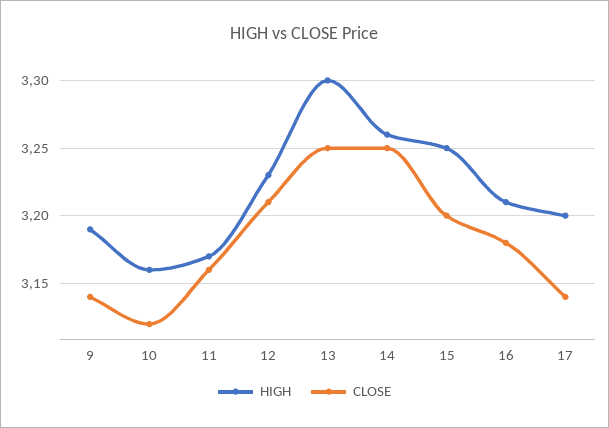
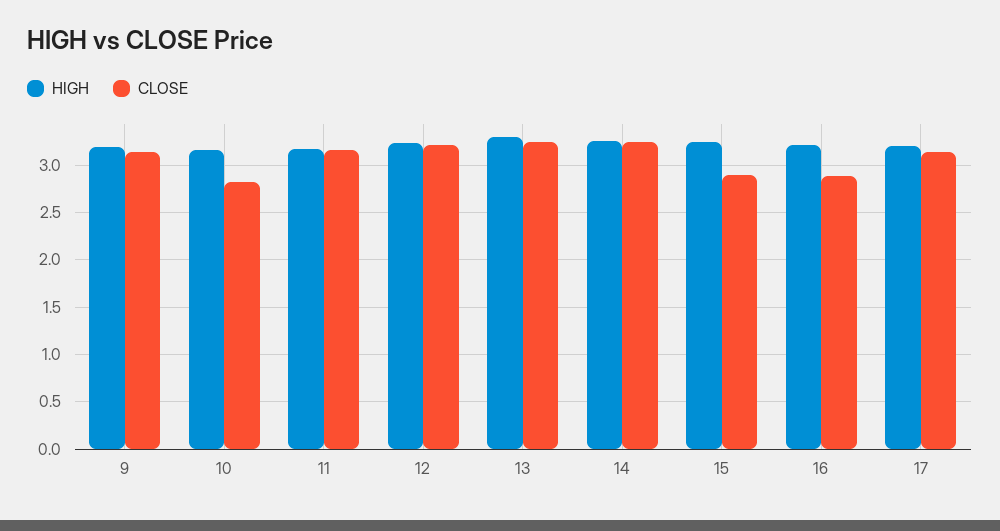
CLOSE, 10: 3.12 -> 2.8
CLOSE, 15: 3.2 -> 2.9
CLOSE, 16: 3.18 -> 2.9

